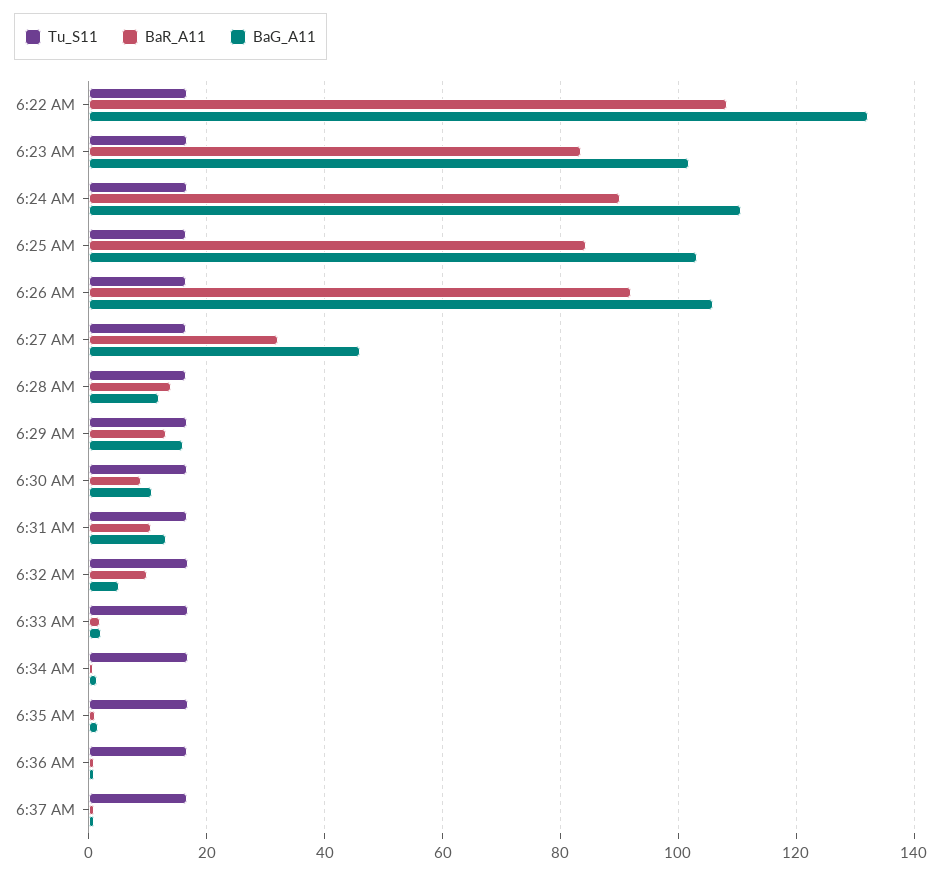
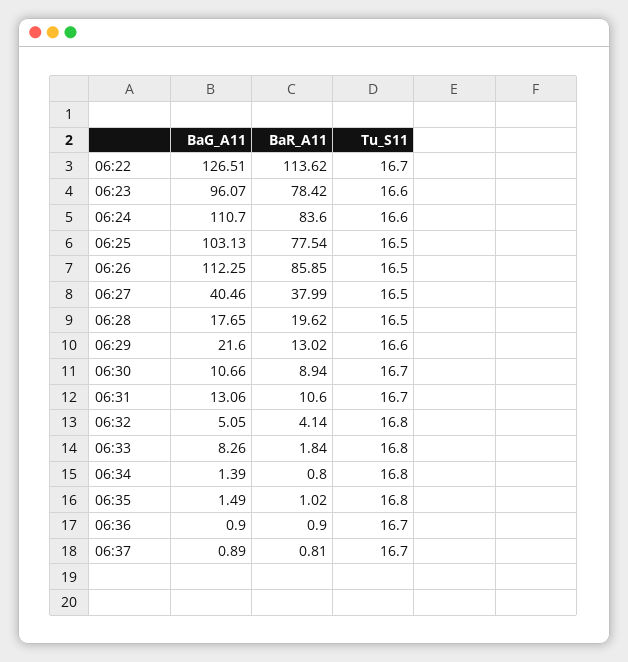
BaR_A11, 6:22 AM: 108 -> 113.62
BaG_A11, 6:22 AM: 132 -> 126.51
BaR_A11, 6:23 AM: 84 -> 78.42
BaG_A11, 6:23 AM: 102 -> 96.07
BaR_A11, 6:24 AM: 90 -> 83.6
BaR_A11, 6:25 AM: 84 -> 77.54
BaR_A11, 6:26 AM: 92 -> 85.85
BaG_A11, 6:26 AM: 106 -> 112.25
BaR_A11, 6:27 AM: 32 -> 37.99
BaG_A11, 6:27 AM: 46 -> 40.46
BaR_A11, 6:28 AM: 14 -> 19.62
BaG_A11, 6:28 AM: 12 -> 17.65
BaG_A11, 6:29 AM: 16 -> 21.6
BaR_A11, 6:32 AM: 10 -> 4.14
BaG_A11, 6:33 AM: 2 -> 8.26

